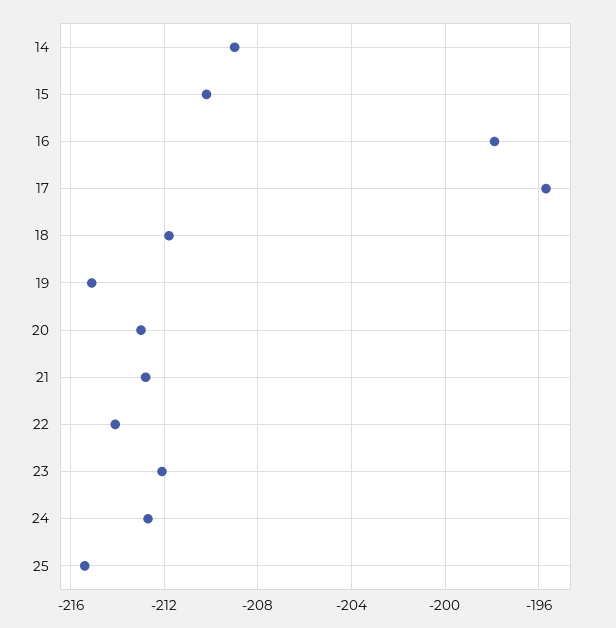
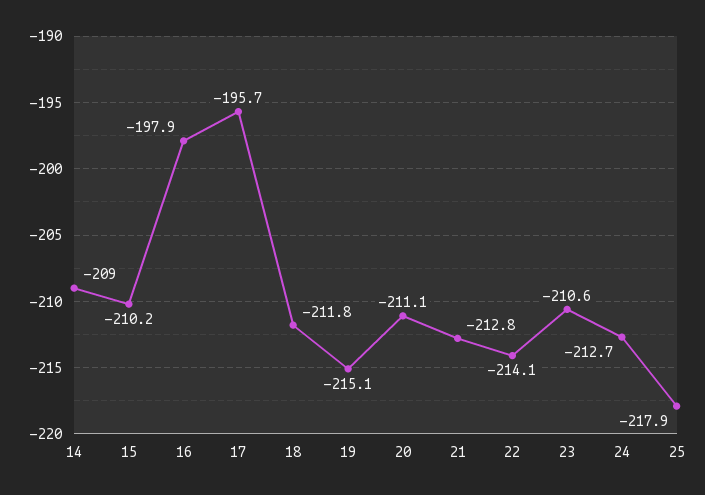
20: -213 -> -211.1
23: -212 -> -210.6
25: -215.5 -> -217.9

